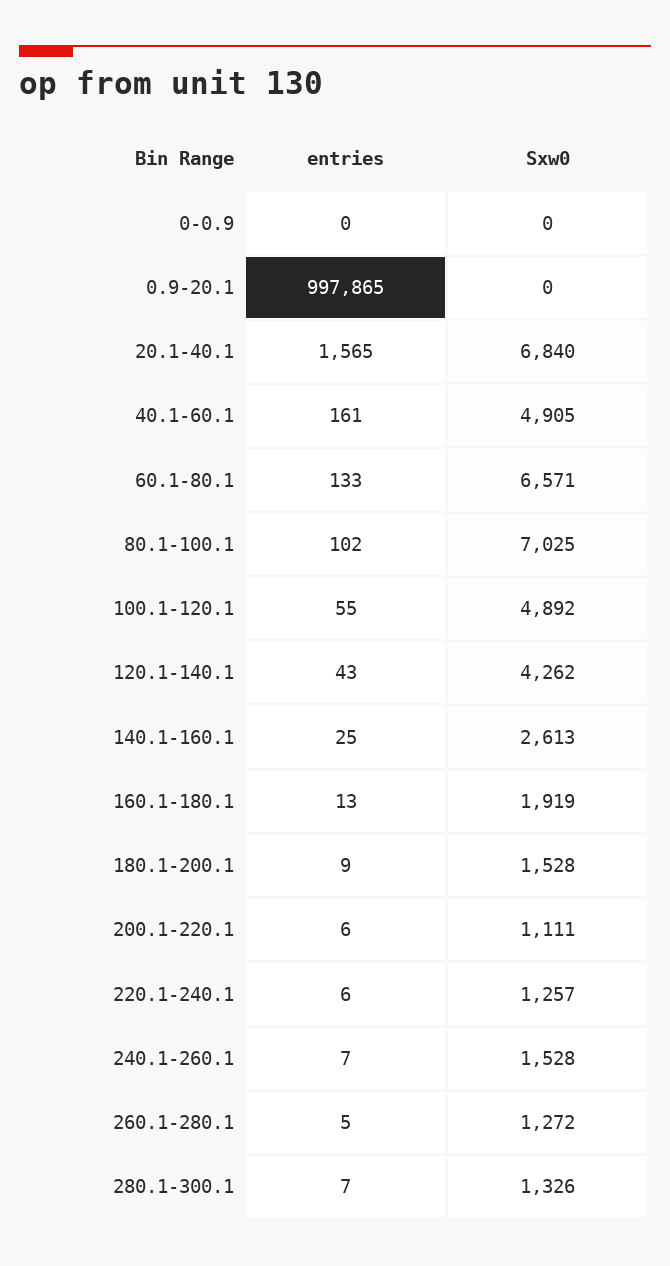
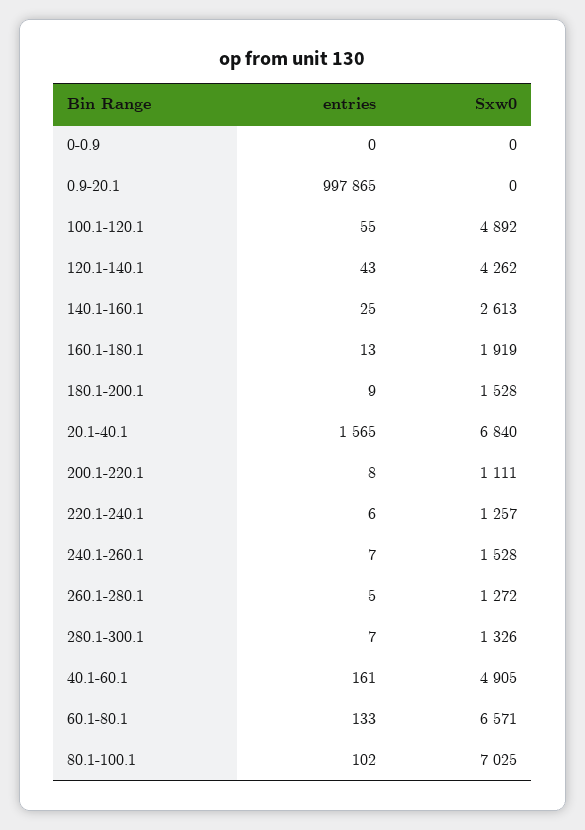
entries, 200.1-220.1: 6 -> 8

